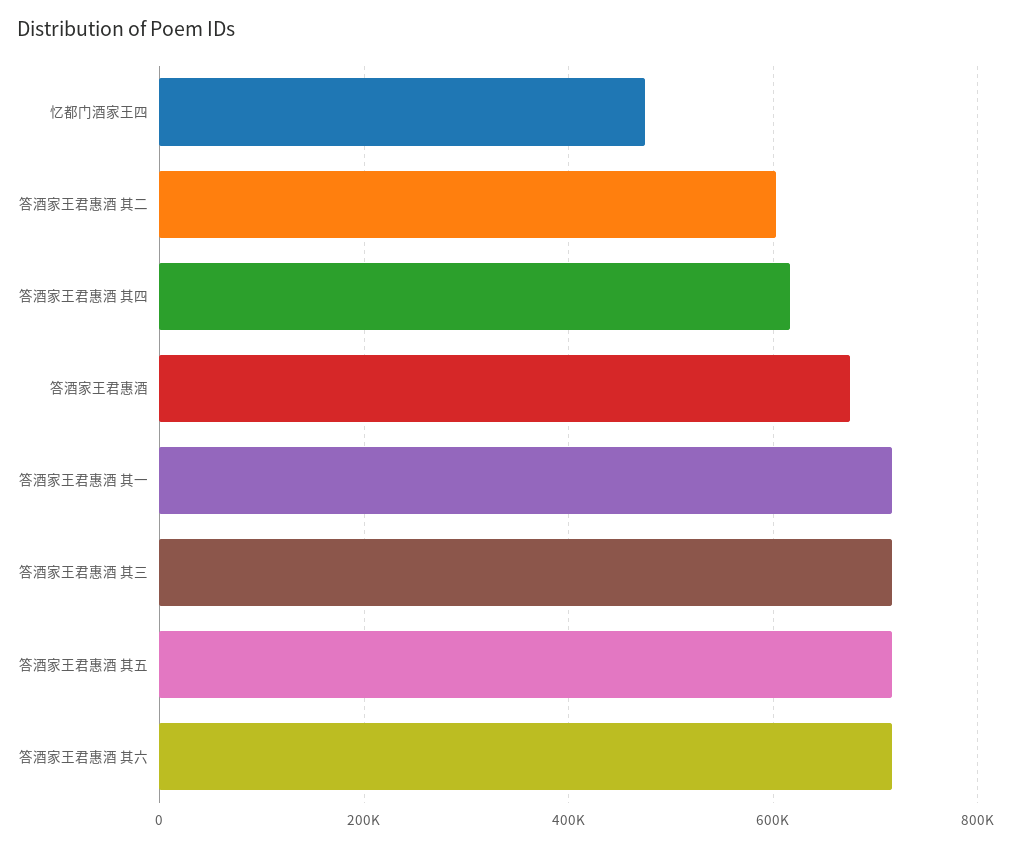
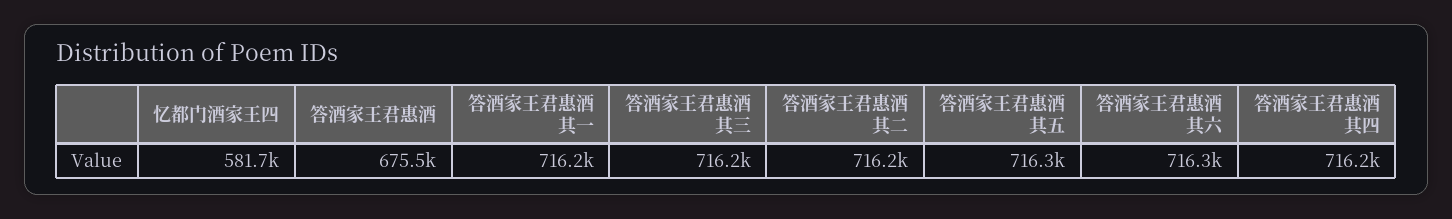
忆都门酒家王四: 480000 -> 581700
答酒家王君惠酒 其二: 600000 -> 716200
答酒家王君惠酒 其四: 620000 -> 716200

